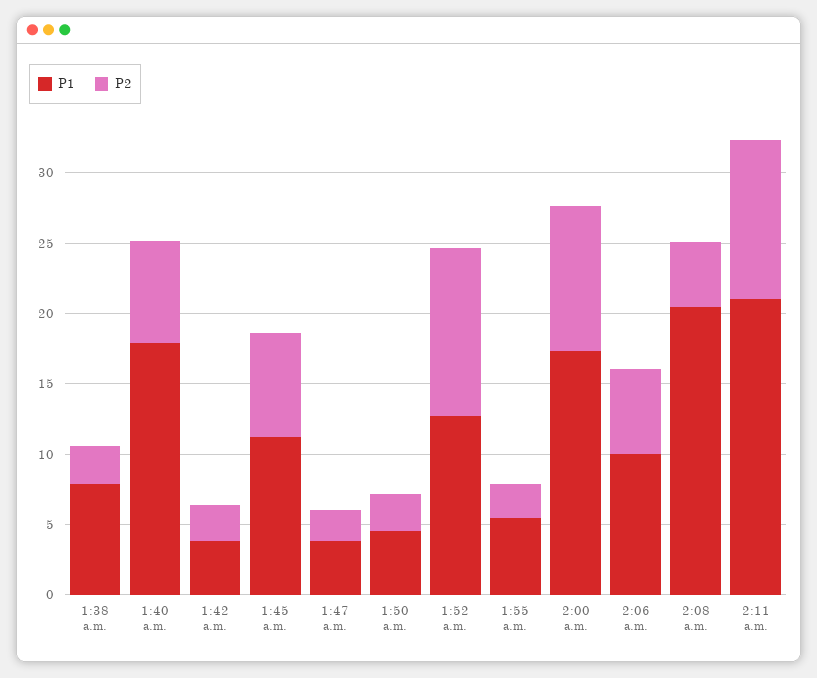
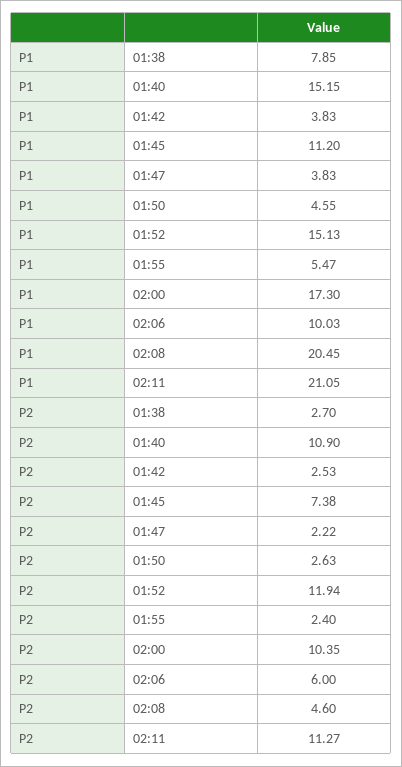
P1, 1:40 a.m.: 18 -> 15.15
P2, 1:40 a.m.: 7 -> 10.9
P1, 1:52 a.m.: 13 -> 15.13

